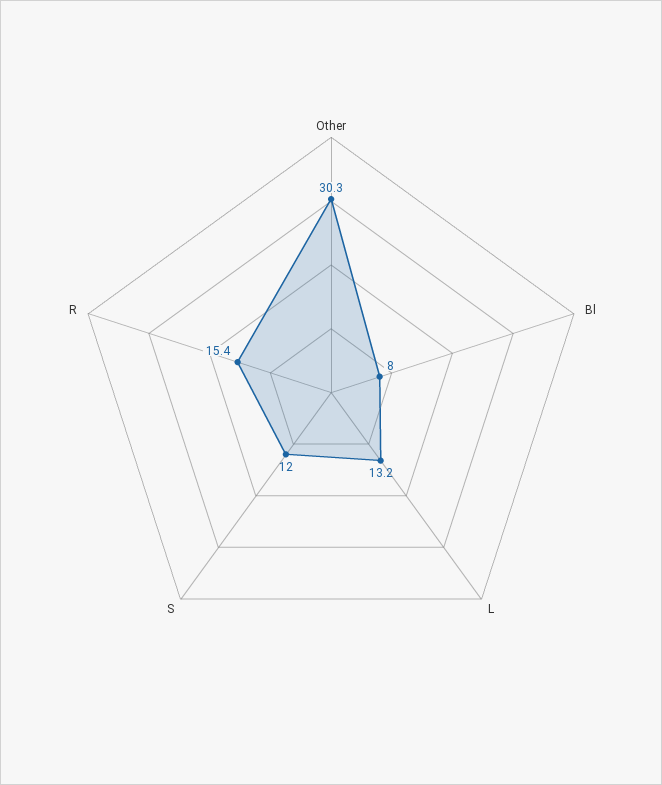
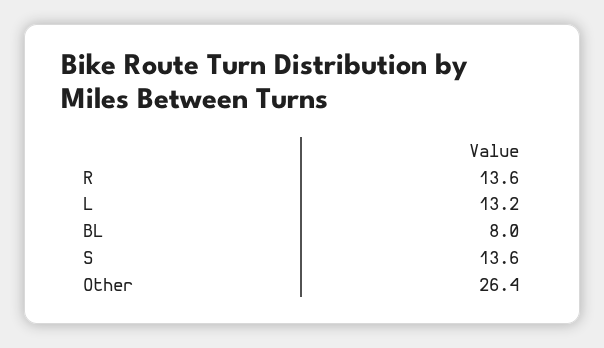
Other: 30.3 -> 26.4
S: 12 -> 13.6
R: 15.4 -> 13.6

